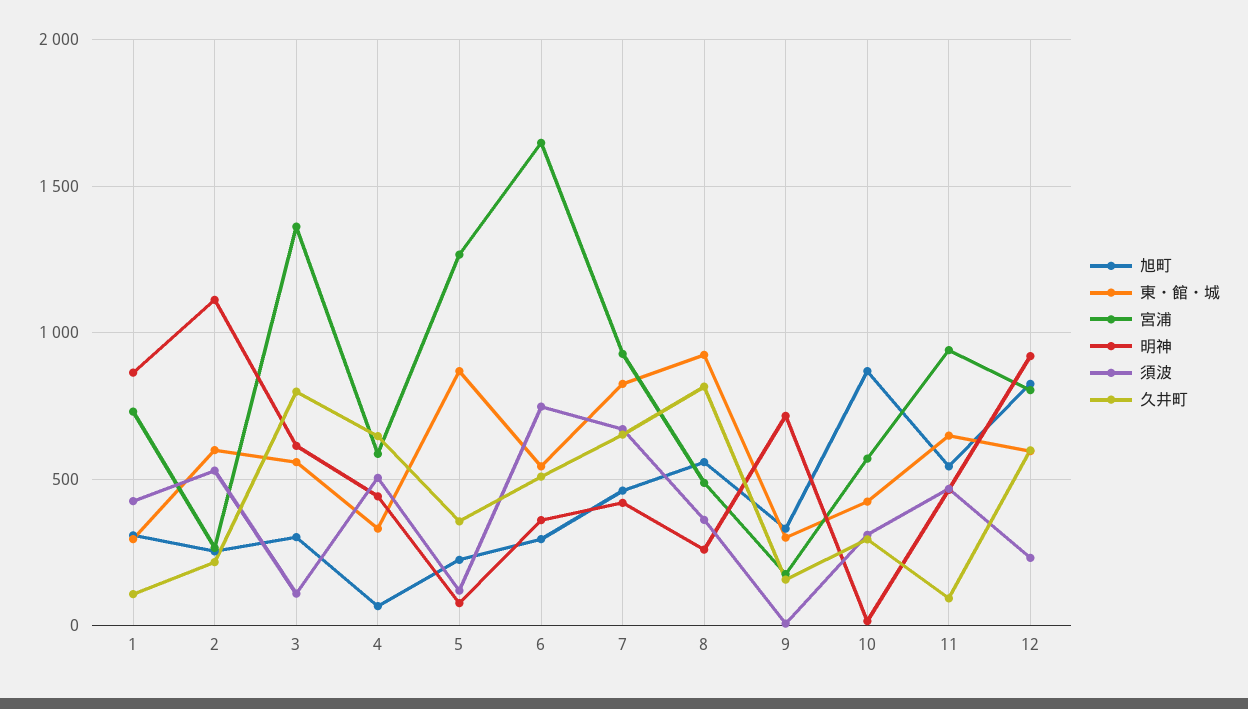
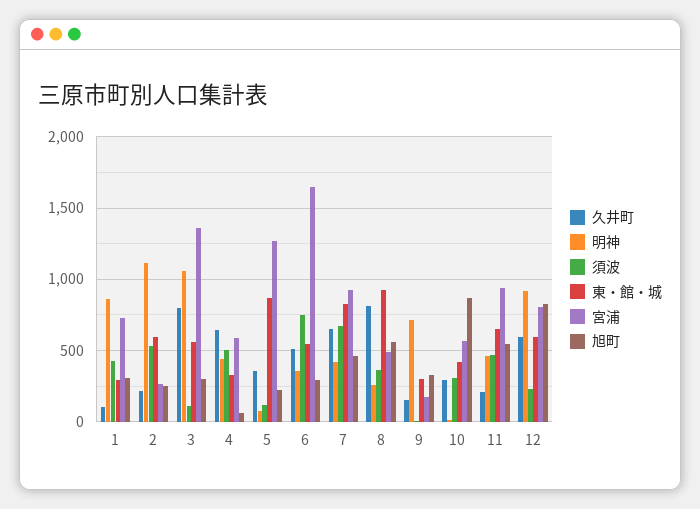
明神, 3: 600 -> 1050
久井町, 11: 100 -> 200

